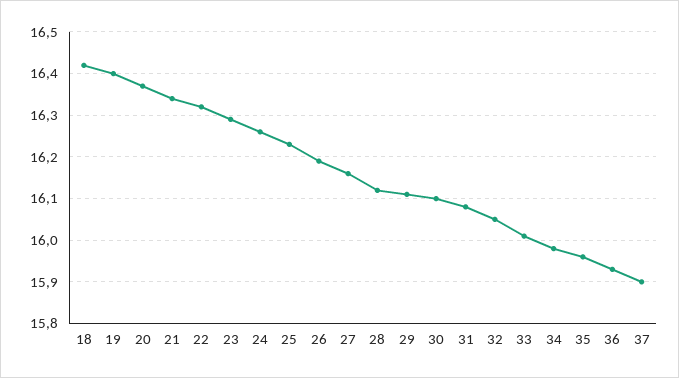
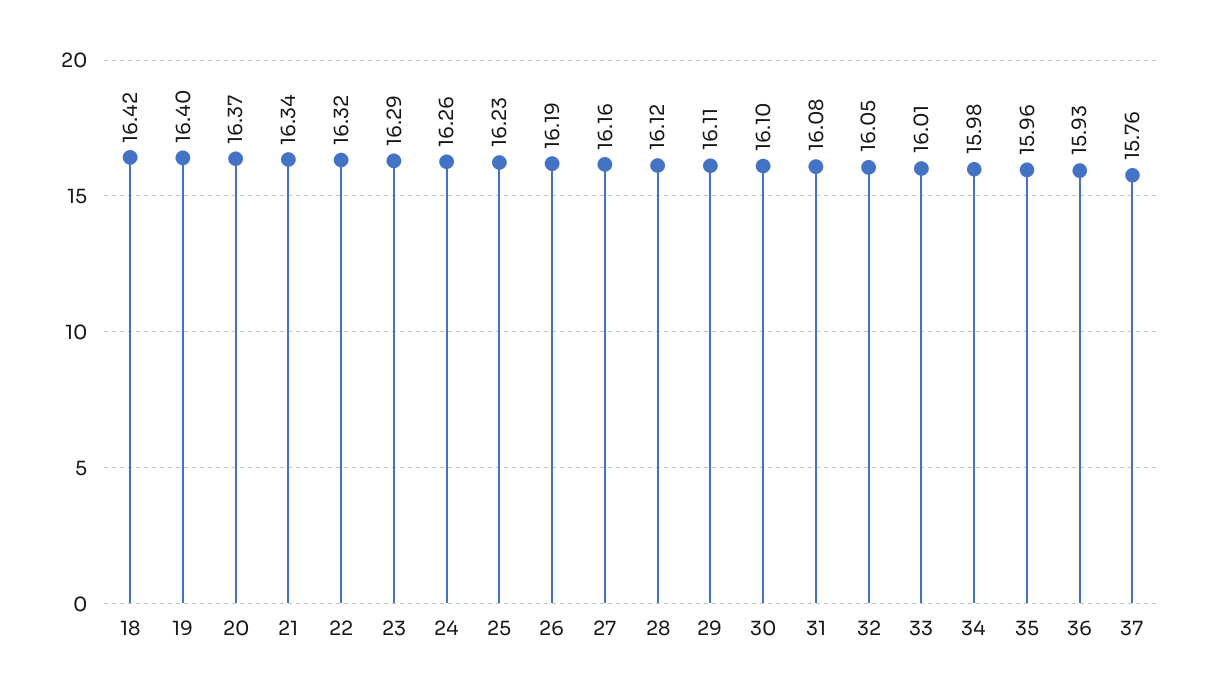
37: 15.9 -> 15.76

